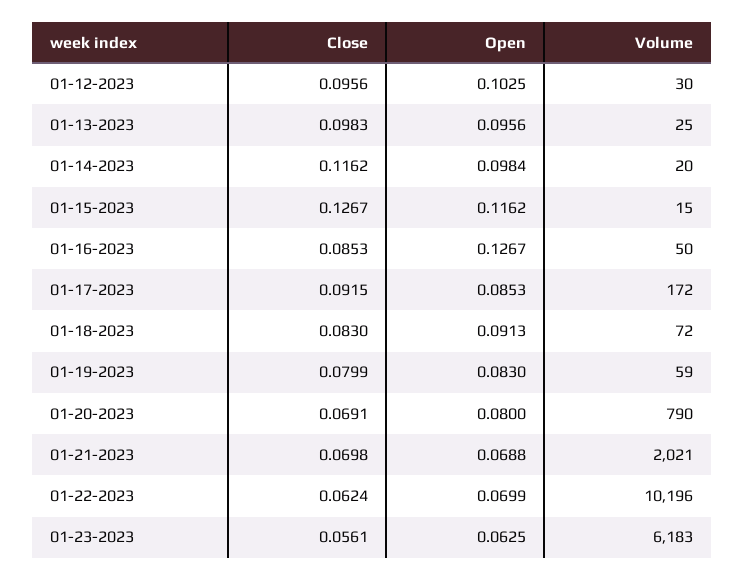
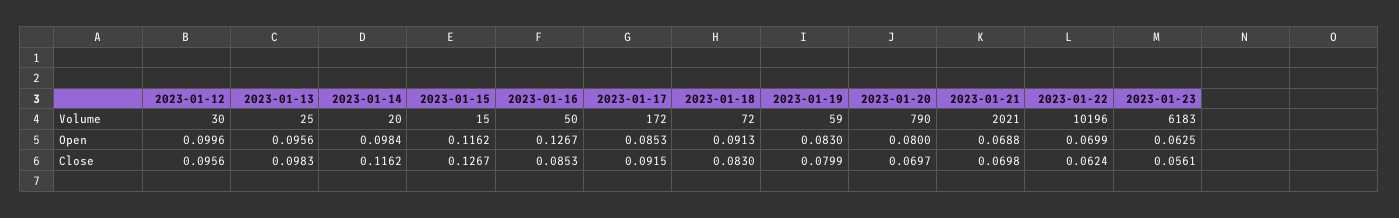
Open, 01-12-2023: 0.1025 -> 0.0996
Close, 01-20-2023: 0.0691 -> 0.0697

